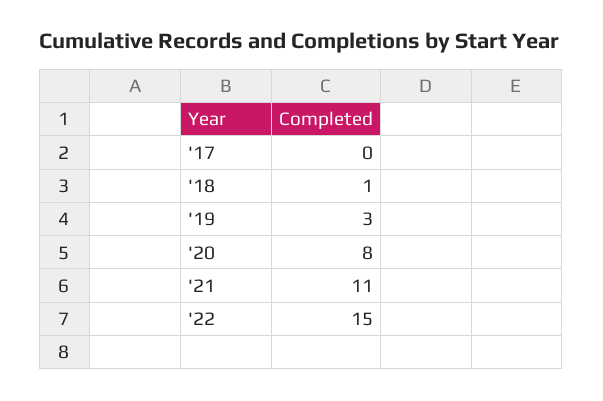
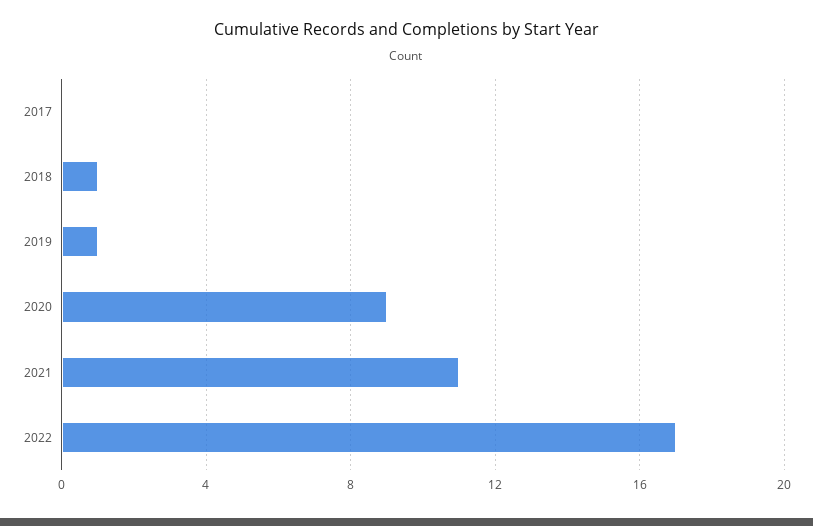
'19: 3 -> 1
'20: 8 -> 9
'22: 15 -> 17

